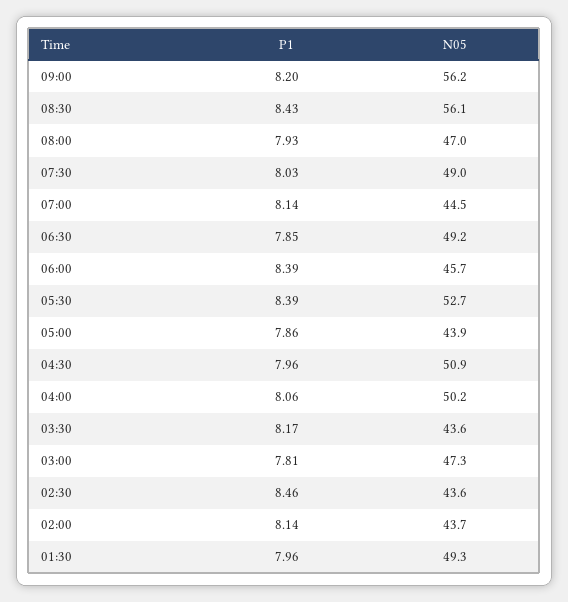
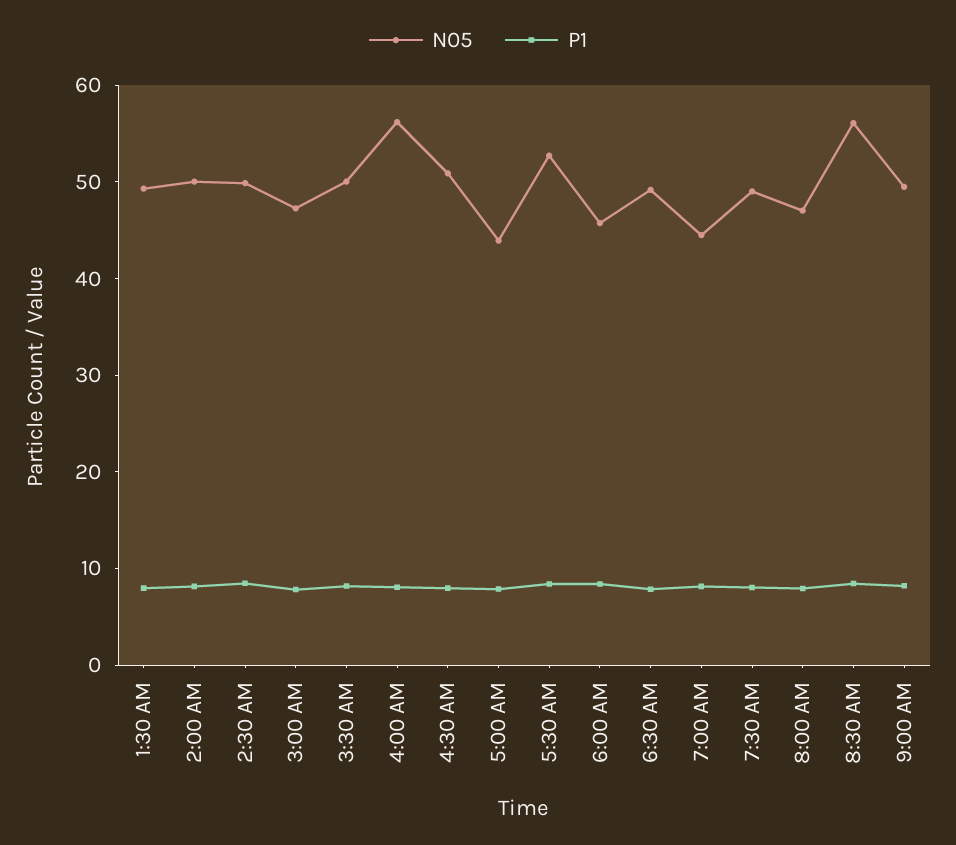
N05, 09:00: 56.2 -> 50
N05, 04:00: 50.2 -> 56
N05, 03:30: 43.6 -> 50
N05, 02:30: 43.6 -> 50
N05, 02:00: 43.7 -> 50

